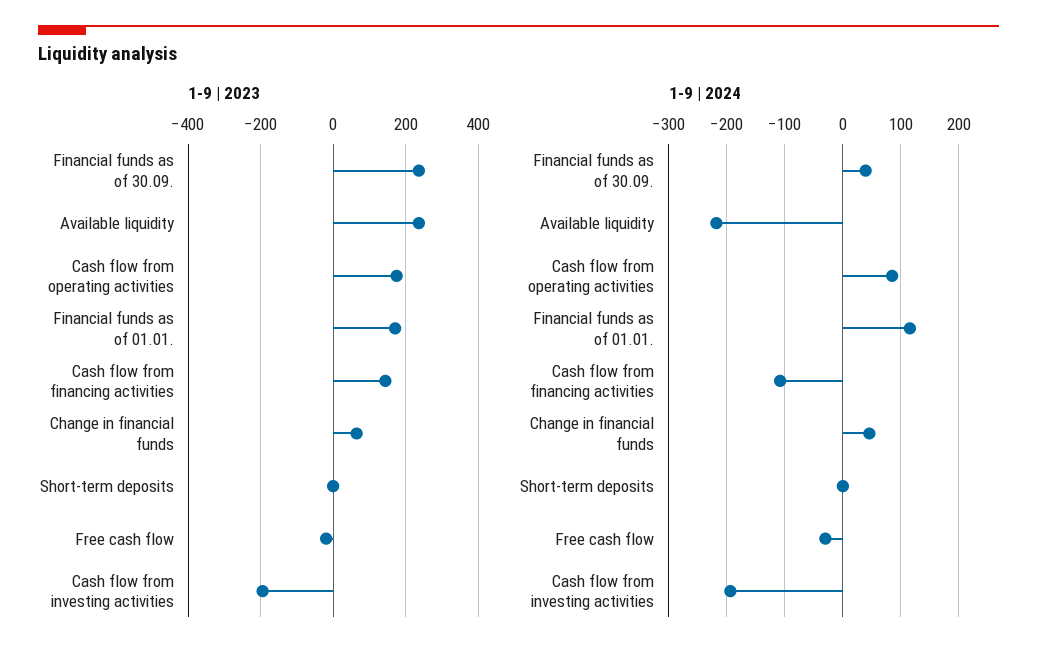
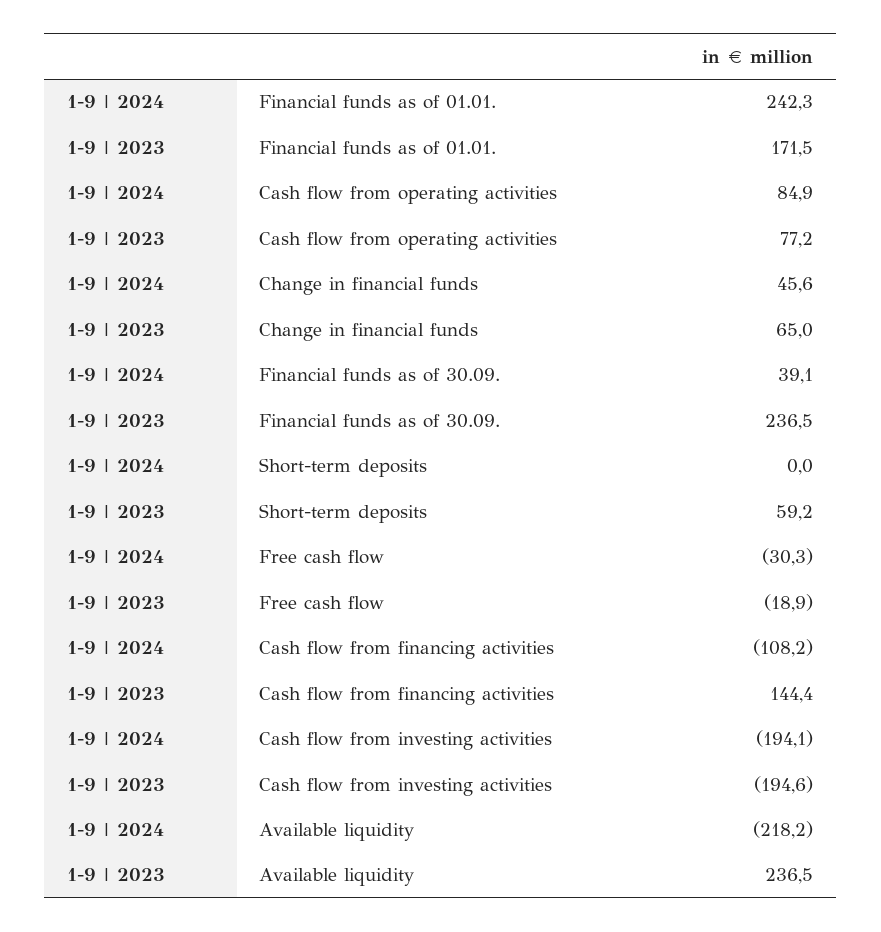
1-9 | 2023, Cash flow from operating activities: 180 -> 77.2
1-9 | 2023, Short-term deposits: 0 -> 59.2
1-9 | 2024, Financial funds as of 01.01.: 120 -> 242.3

